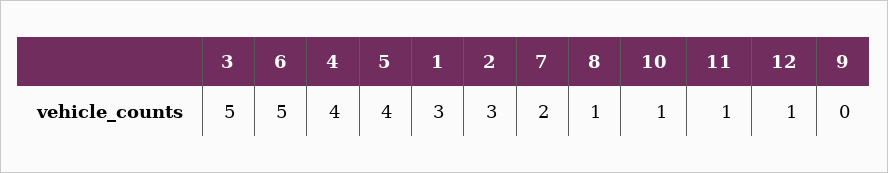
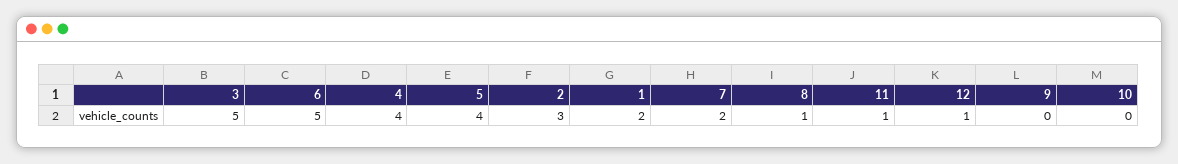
1: 3 -> 2
10: 1 -> 0

